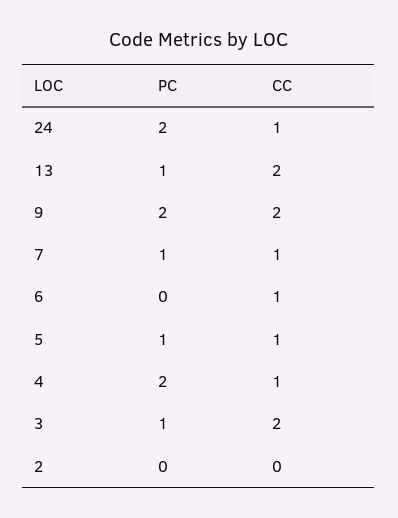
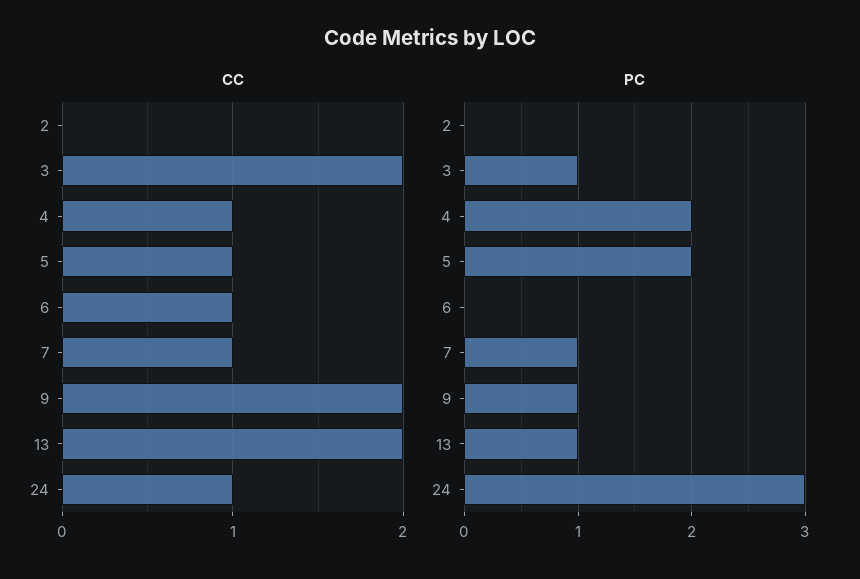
PC, 24: 2 -> 3
PC, 9: 2 -> 1
PC, 5: 1 -> 2

